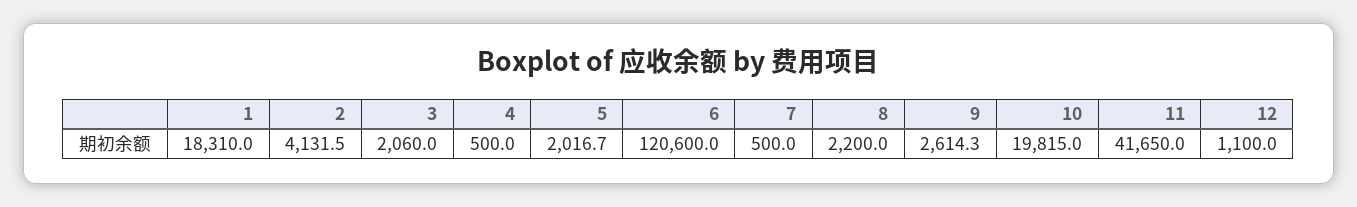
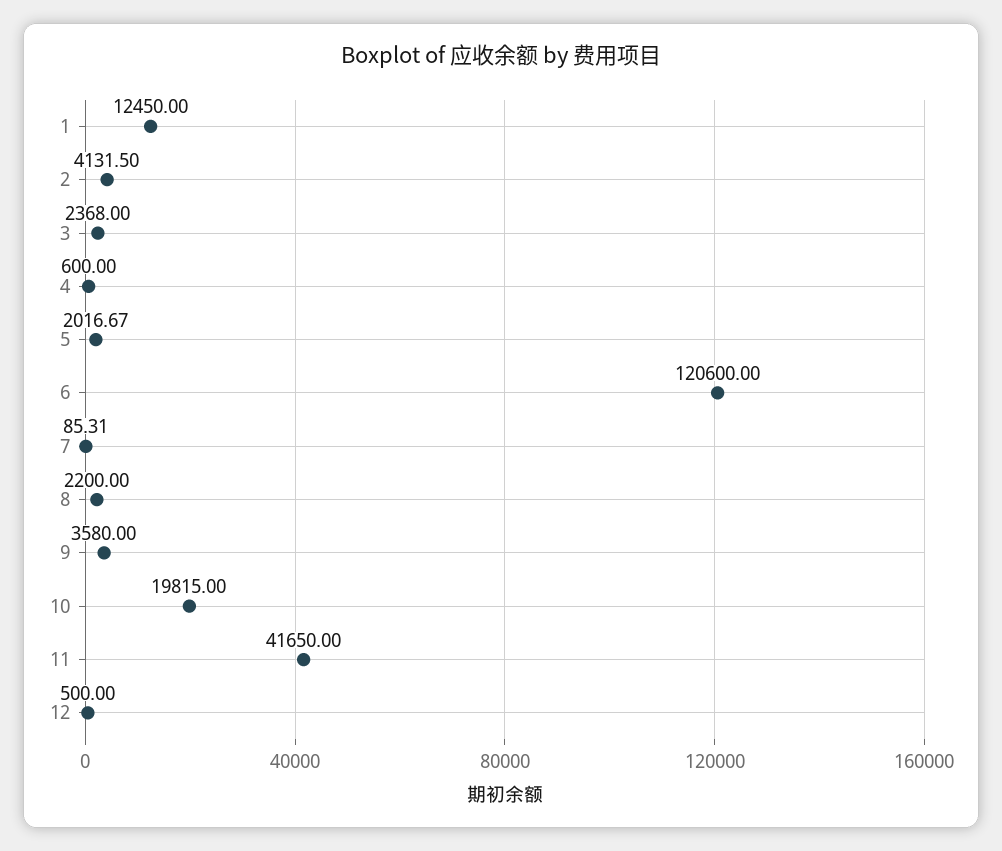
1: 18310 -> 12450
3: 2060 -> 2368
4: 500 -> 600
7: 500 -> 85.31
9: 2614.3 -> 3580
12: 1100 -> 500

